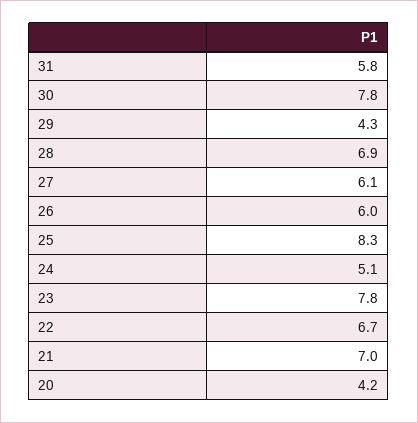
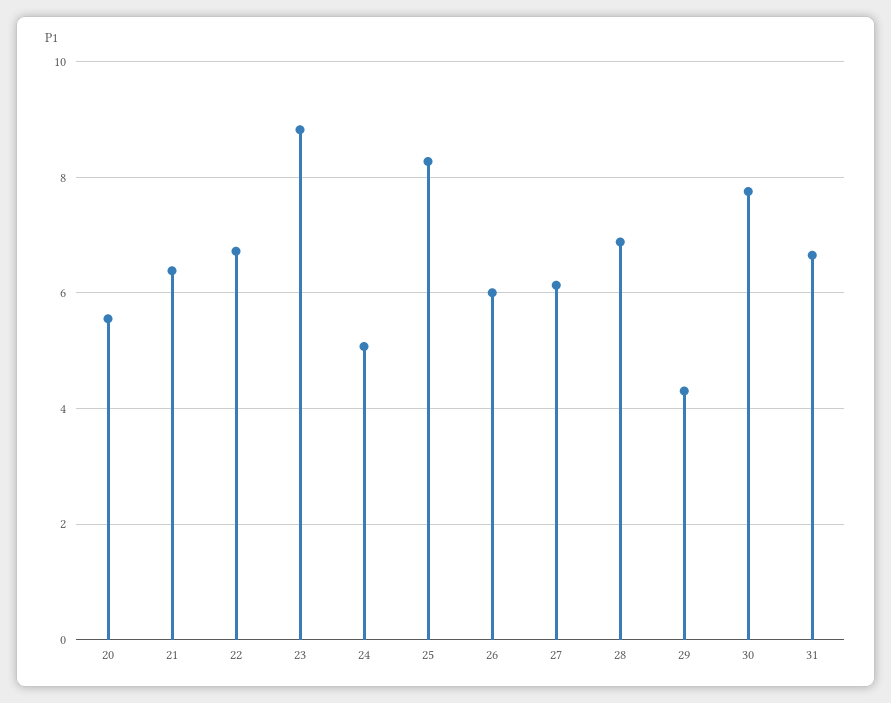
31: 5.8 -> 6.6
23: 7.8 -> 8.8
21: 7 -> 6.4
20: 4.2 -> 5.6

